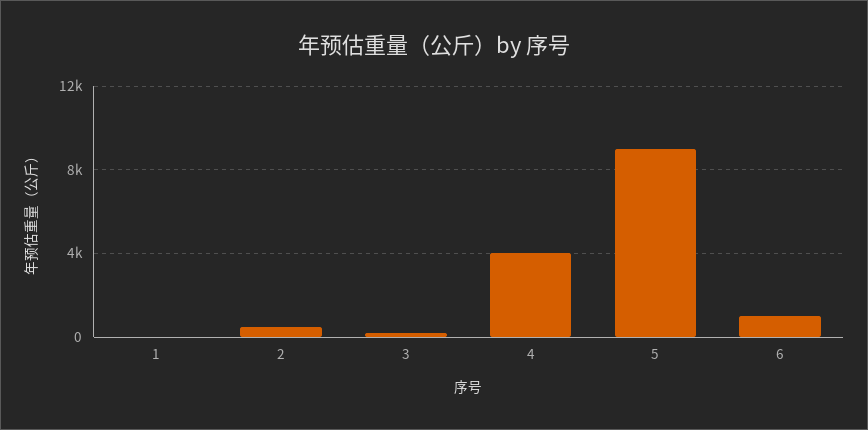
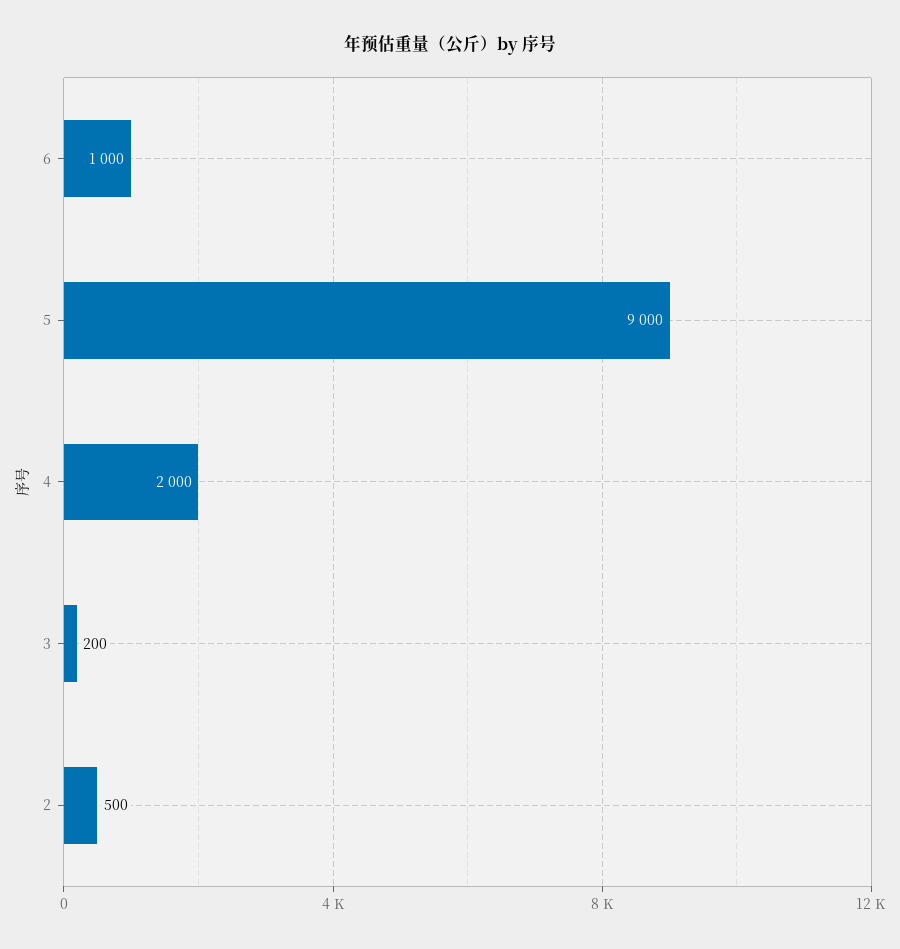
1: 0 -> none
4: 4000 -> 2000

